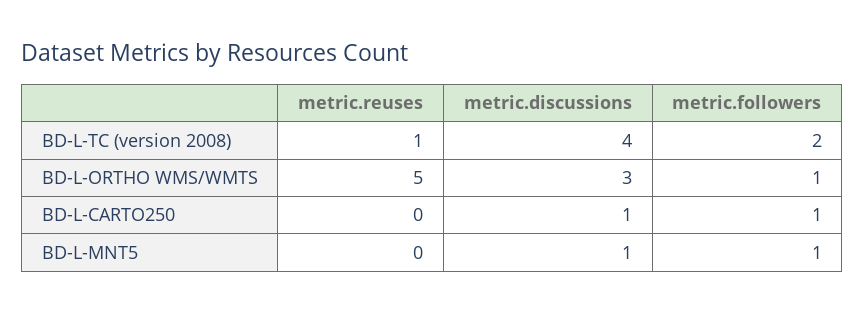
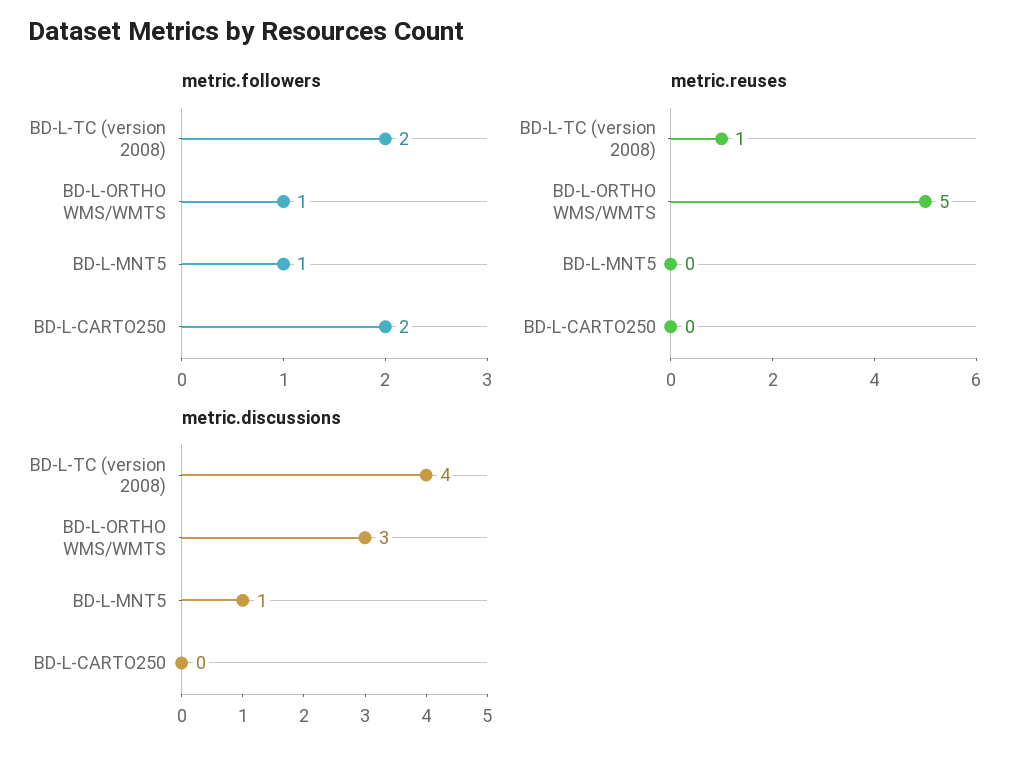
metric.discussions, BD-L-CARTO250: 1 -> 0
metric.followers, BD-L-CARTO250: 1 -> 2

